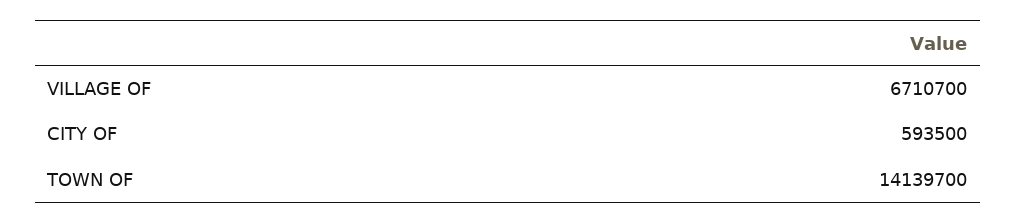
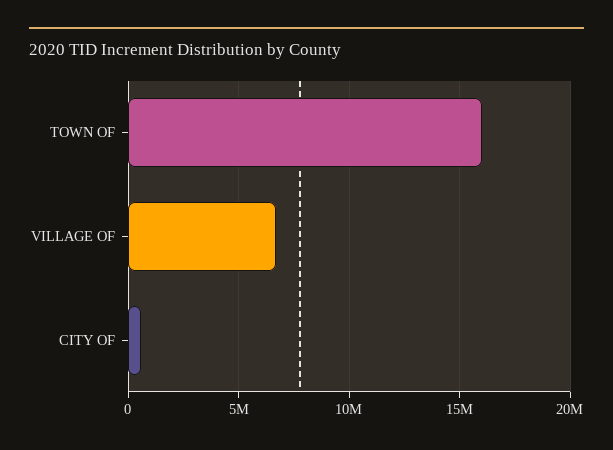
TOWN OF: 14139700 -> 16000000

